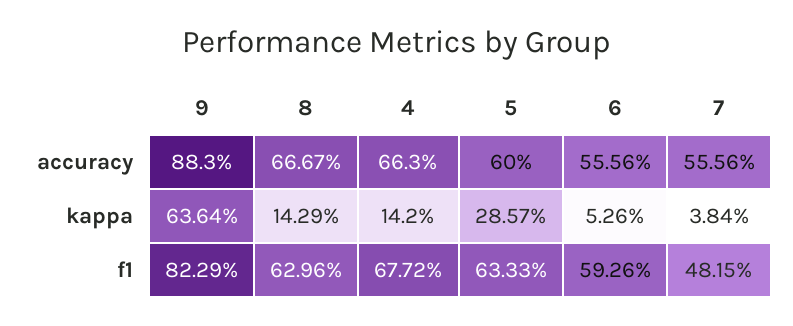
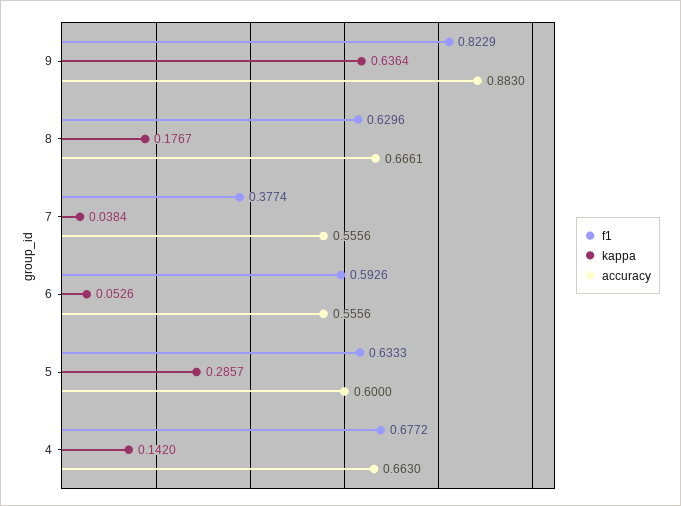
accuracy, 8: 0.6667 -> 0.6661
kappa, 8: 0.1429 -> 0.1767
f1, 7: 0.4815 -> 0.3774

